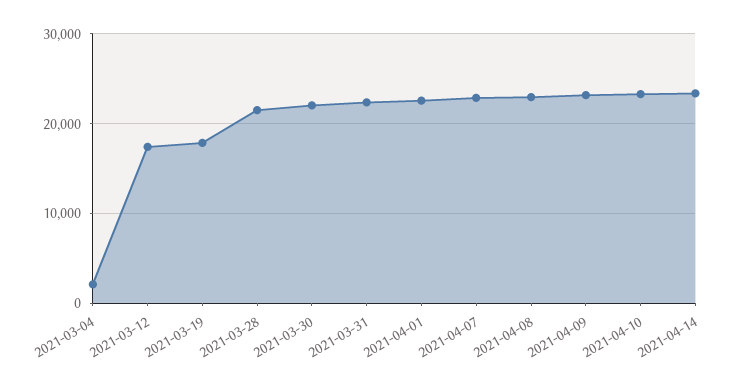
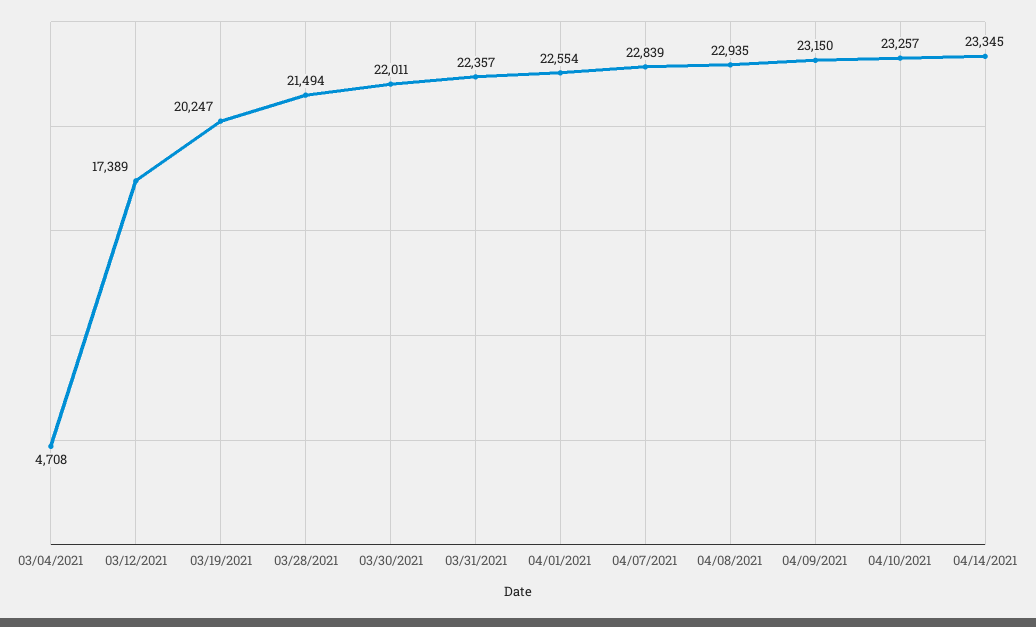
2021-03-04: 2000 -> 4708
2021-03-19: 18000 -> 20247

